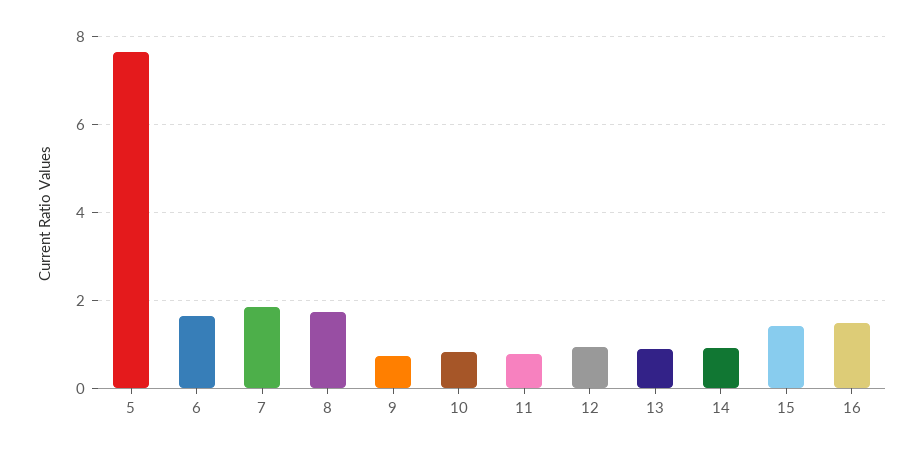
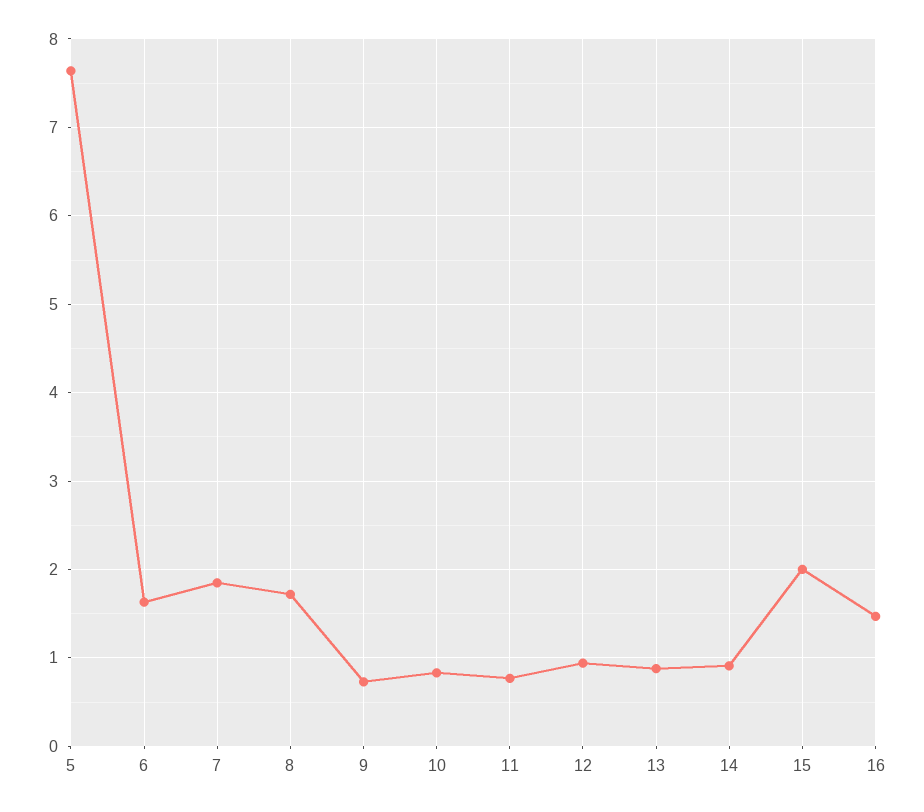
15: 1.4 -> 2

